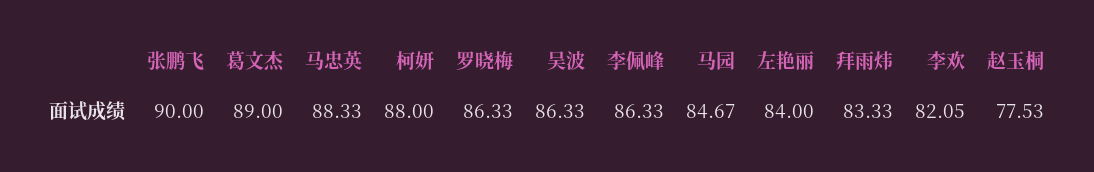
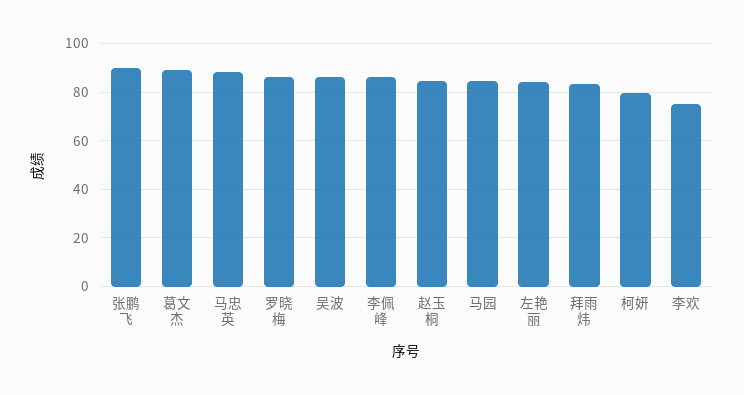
柯妍: 88 -> 80
李欢: 82.05 -> 75
赵玉桐: 77.53 -> 85

